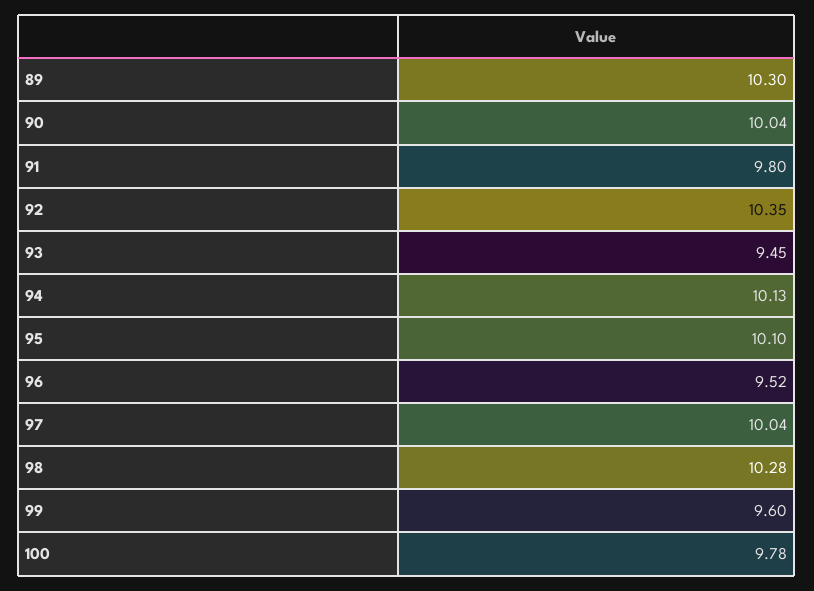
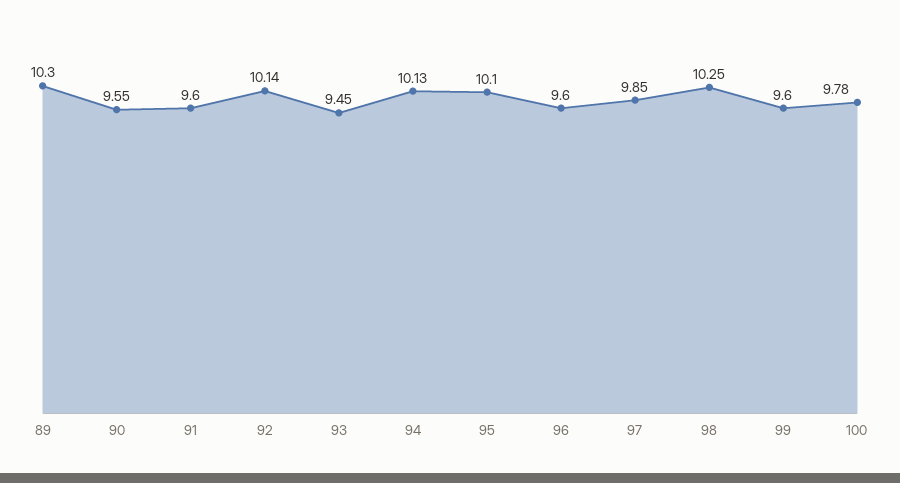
90: 10.04 -> 9.55
91: 9.8 -> 9.6
92: 10.35 -> 10.14
96: 9.52 -> 9.6
97: 10.04 -> 9.85
98: 10.28 -> 10.25

